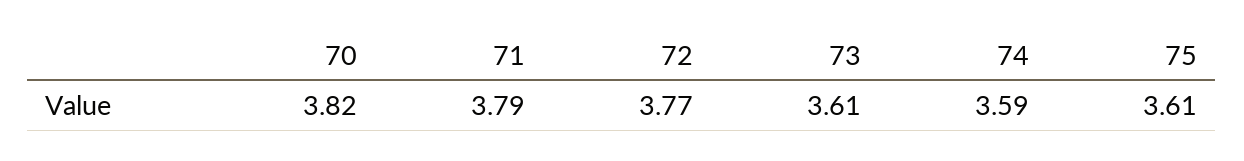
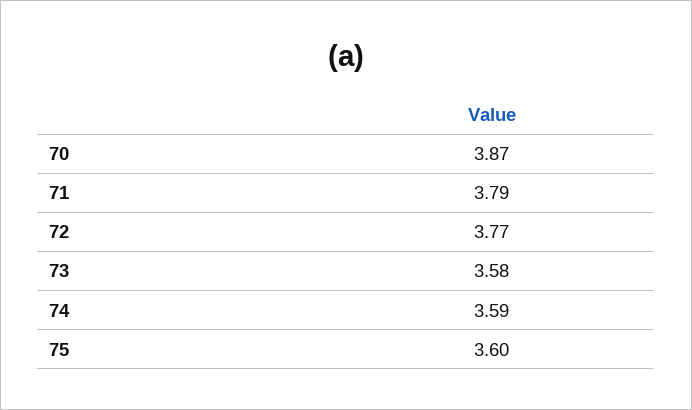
70: 3.82 -> 3.87
73: 3.61 -> 3.58
75: 3.61 -> 3.6

